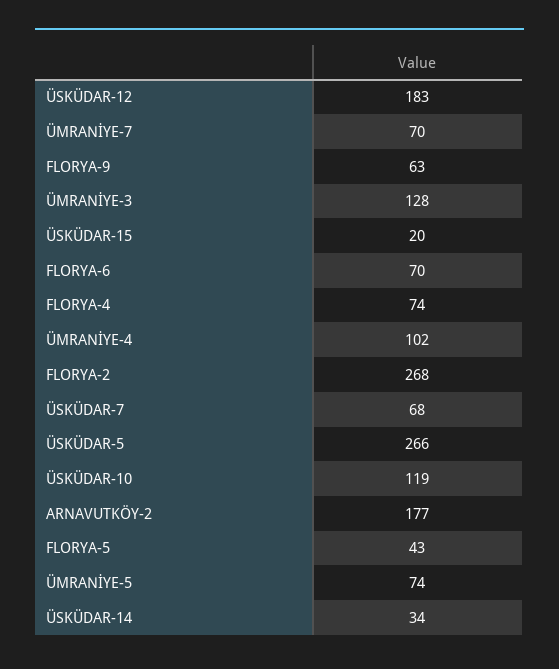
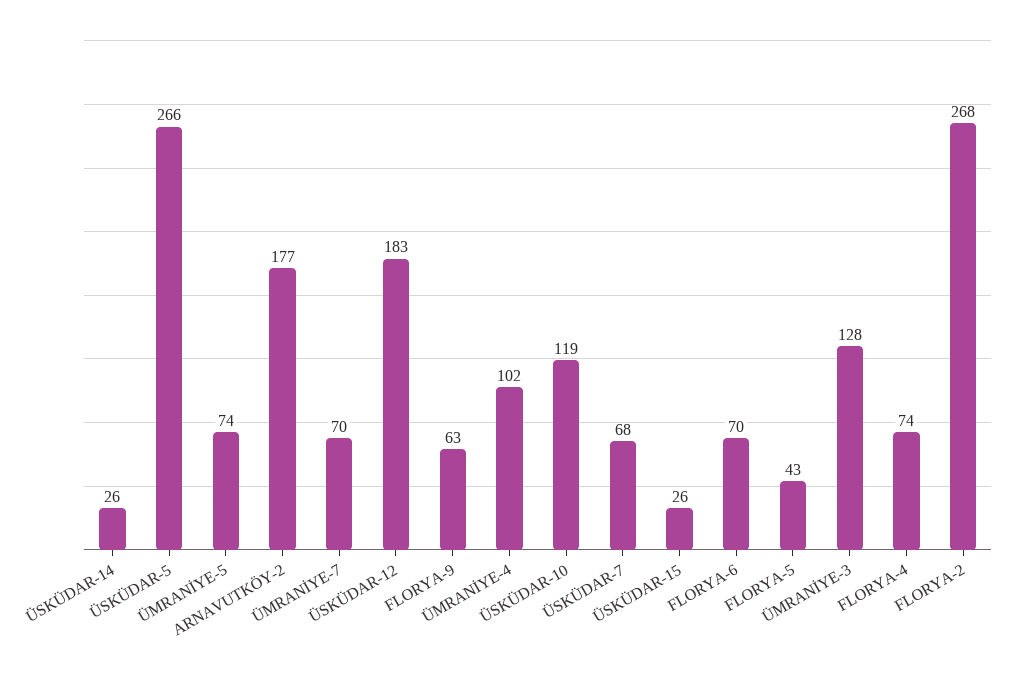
ÜSKÜDAR-15: 20 -> 26
ÜSKÜDAR-14: 34 -> 26

